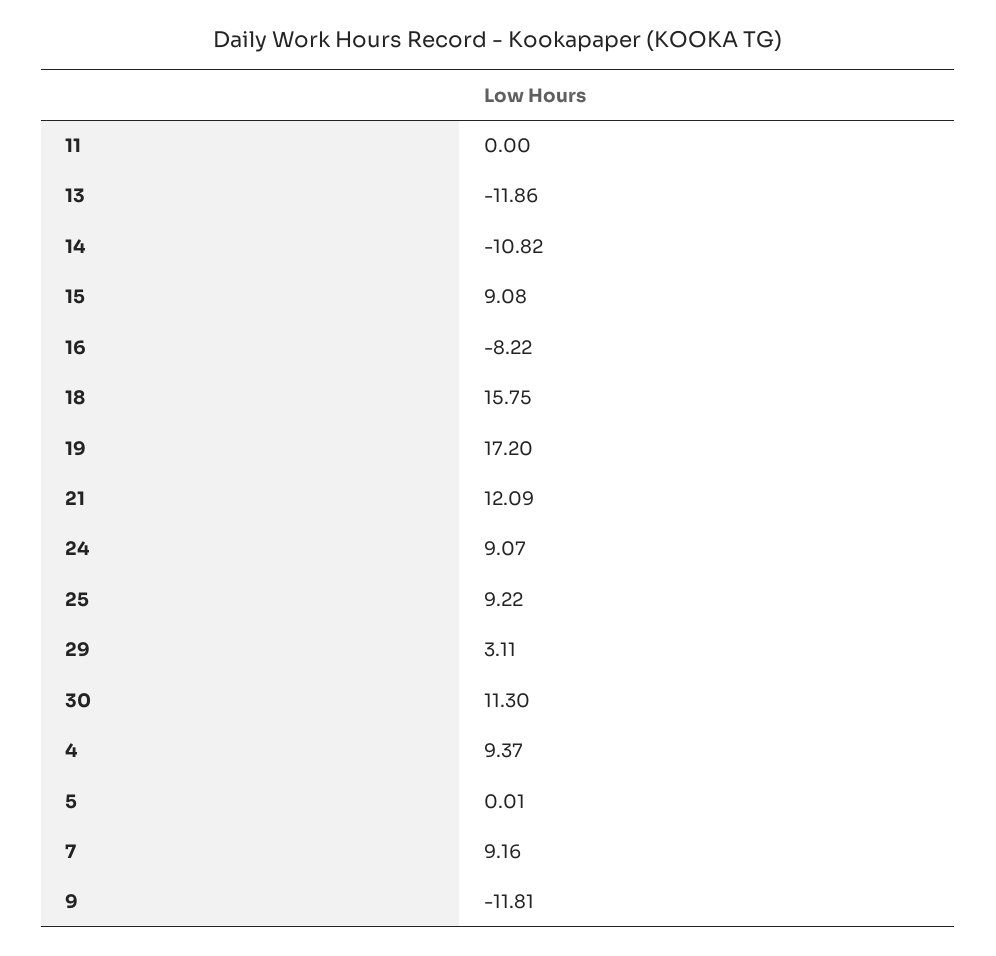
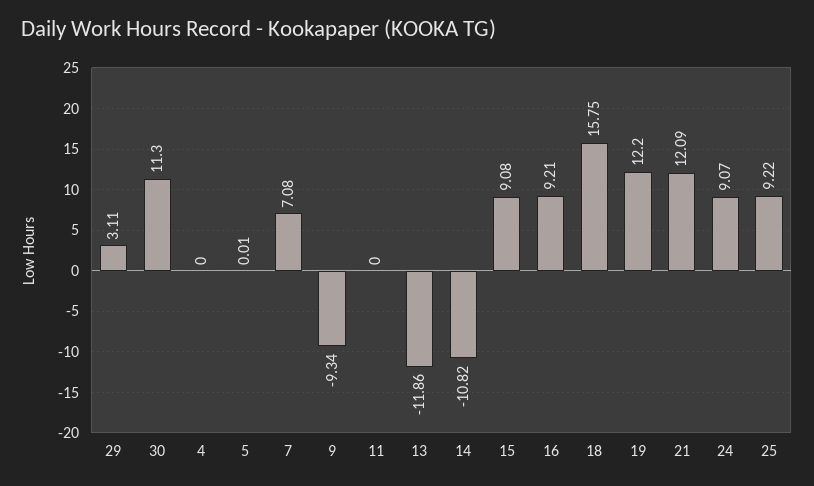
16: -8.22 -> 9.21
19: 17.2 -> 12.2
4: 9.37 -> 0
7: 9.16 -> 7.08
9: -11.81 -> -9.34

